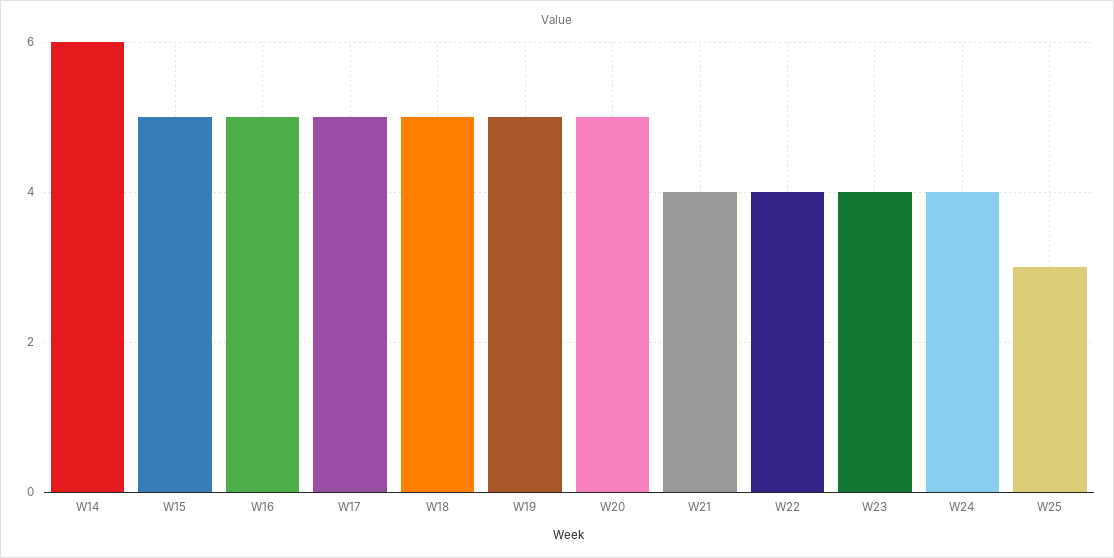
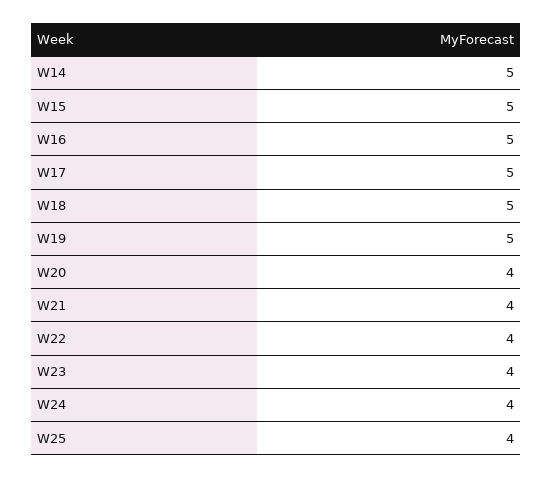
W14: 6 -> 5
W20: 5 -> 4
W25: 3 -> 4

